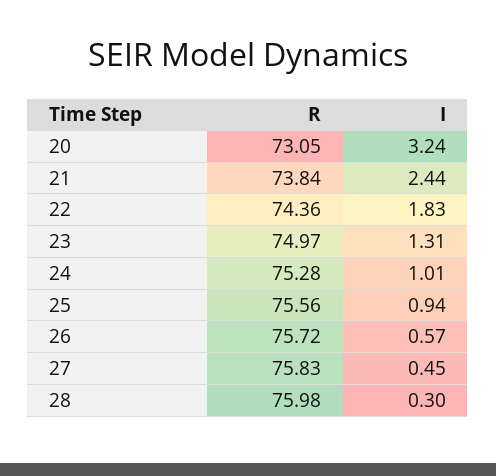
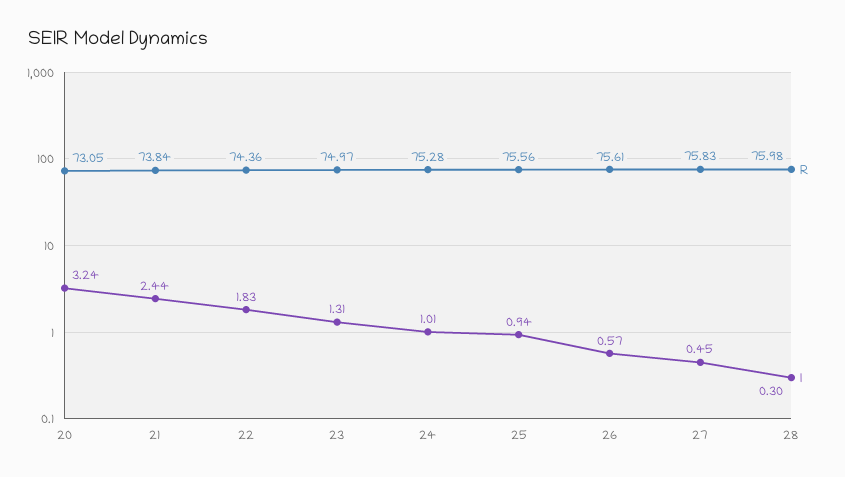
R, 26: 75.72 -> 75.61

